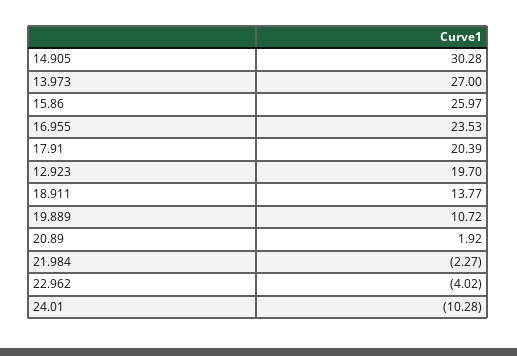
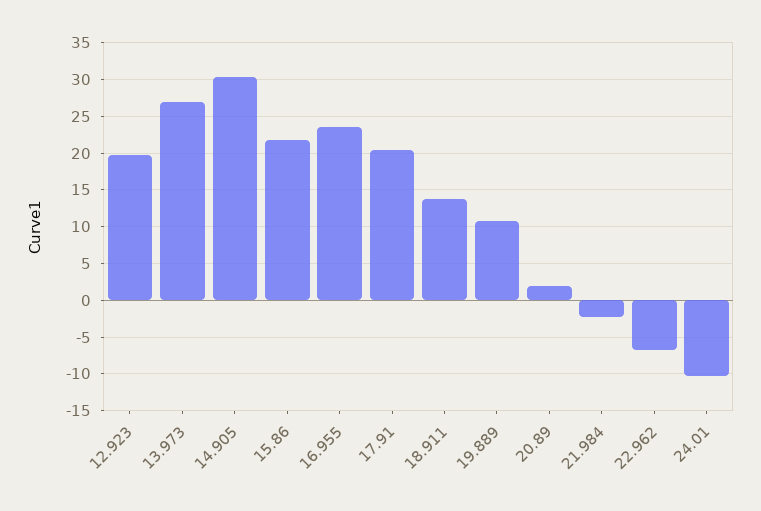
15.86: 25.97 -> 22
22.962: -4.02 -> -7

